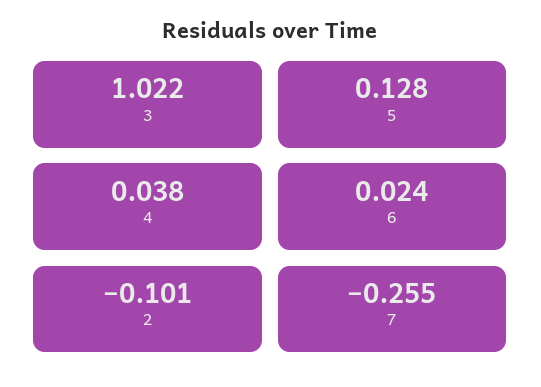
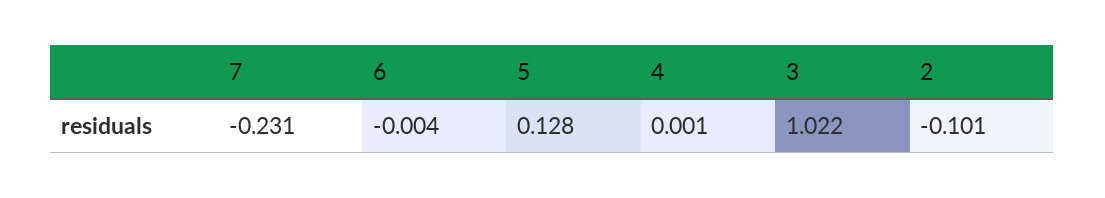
4: 0.038 -> 0.001
6: 0.024 -> -0.004
7: -0.255 -> -0.231

